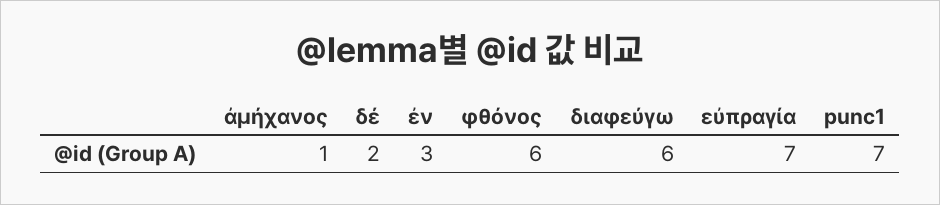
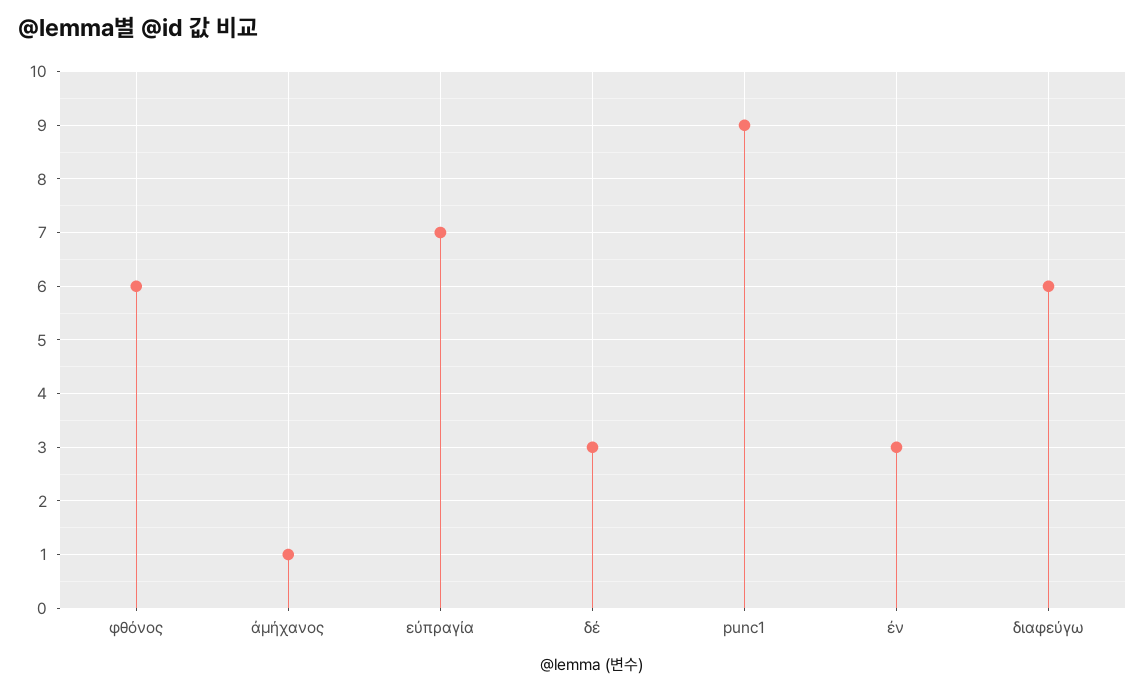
δέ: 2 -> 3
punc1: 7 -> 9

